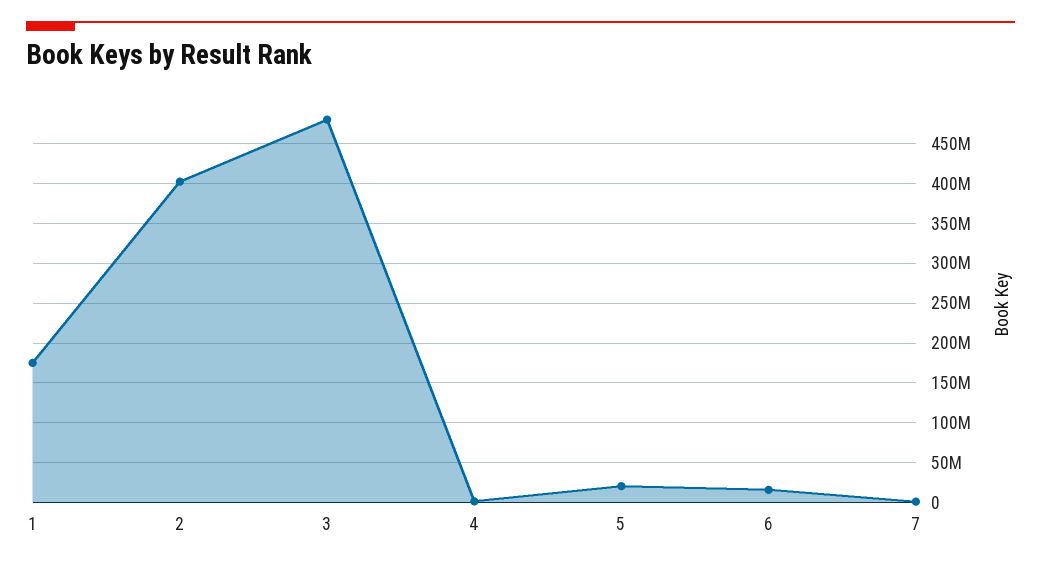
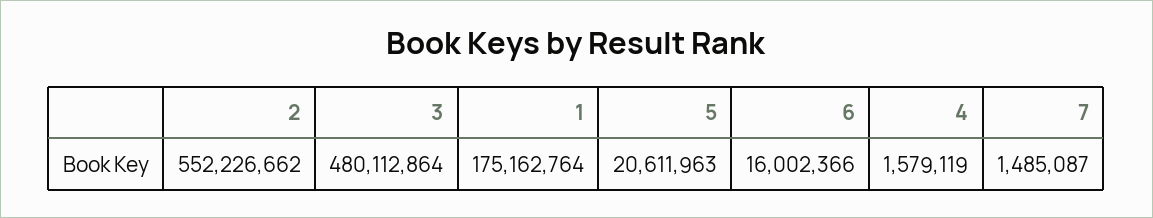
2: 400000000 -> 552226662

